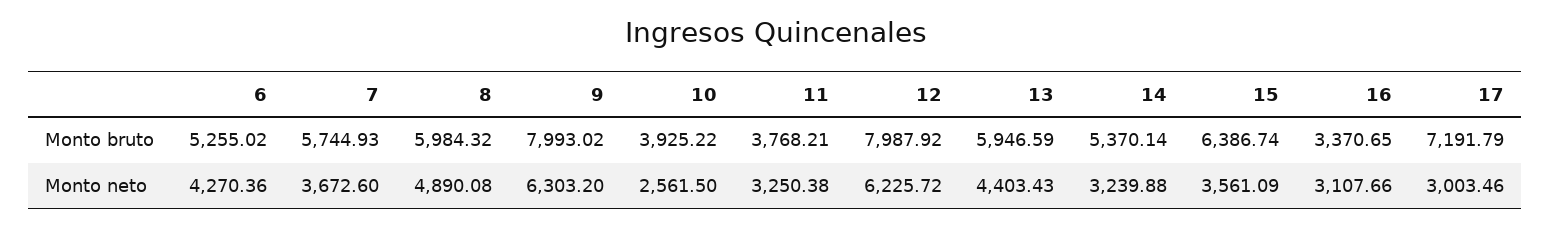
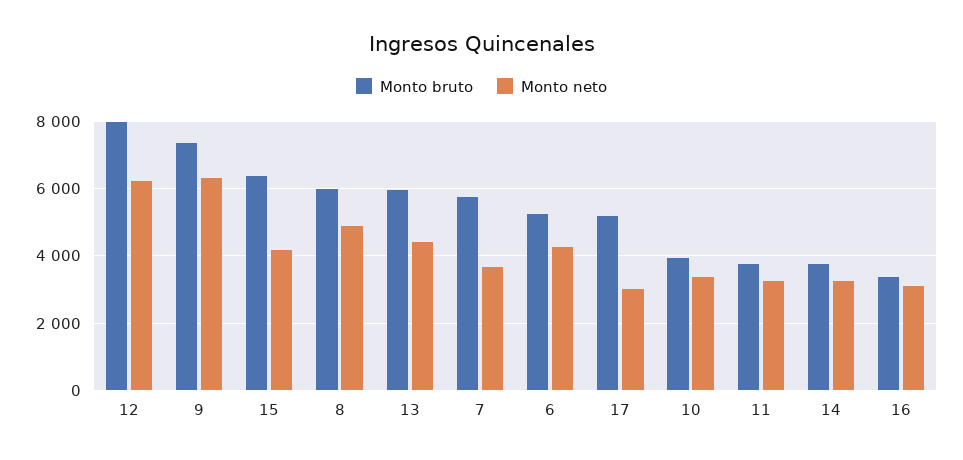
Monto bruto, 9: 7993.02 -> 7400
Monto bruto, 14: 5370.14 -> 3800
Monto bruto, 17: 7191.79 -> 5200
Monto neto, 10: 2561.5 -> 3400
Monto neto, 15: 3561.09 -> 4200

